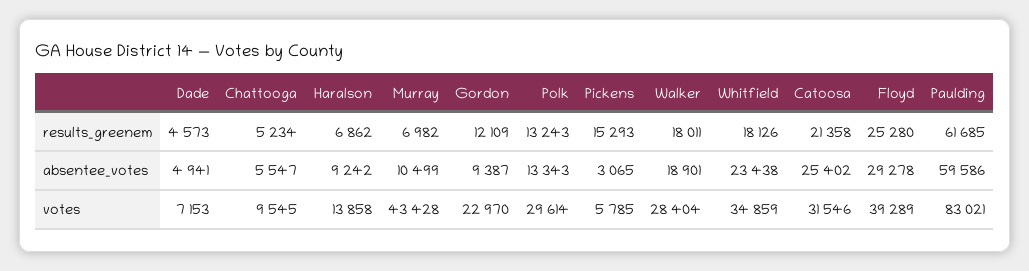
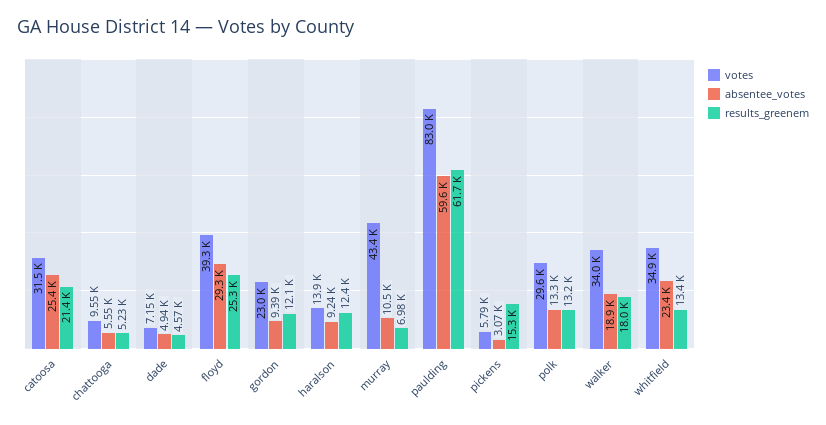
results_greenem, Haralson: 6862 -> 12400
results_greenem, Whitfield: 18126 -> 13400
votes, Walker: 28404 -> 34000

